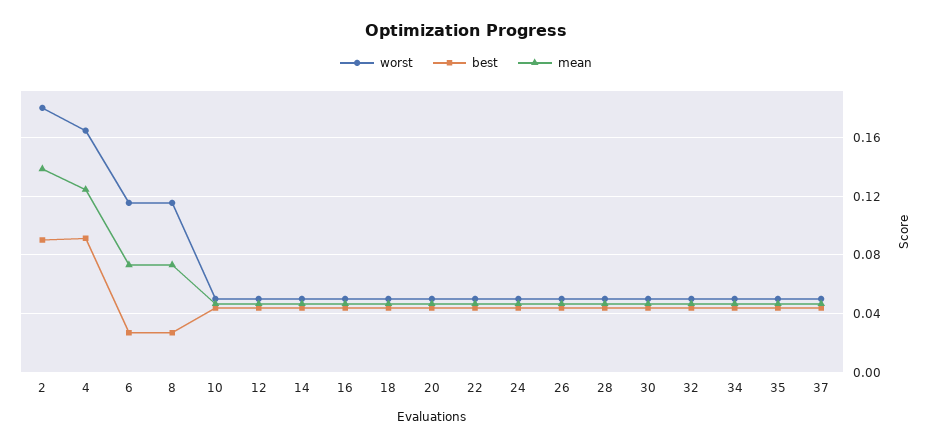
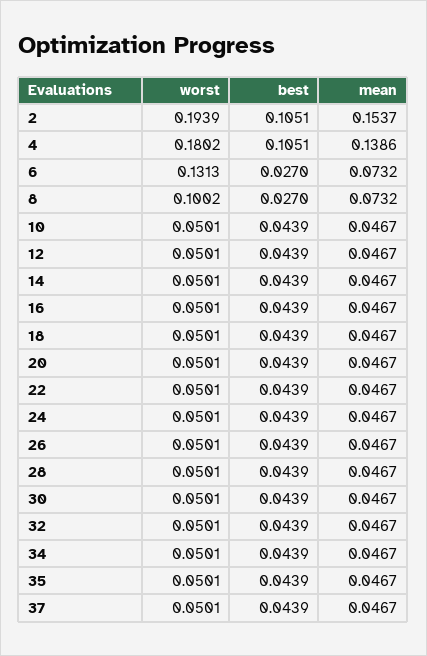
worst, 2: 0.18 -> 0.1939
best, 2: 0.09 -> 0.1051
mean, 2: 0.14 -> 0.1537
worst, 4: 0.165 -> 0.1802
best, 4: 0.09 -> 0.1051
mean, 4: 0.125 -> 0.1386
worst, 6: 0.115 -> 0.1313
worst, 8: 0.115 -> 0.1002

